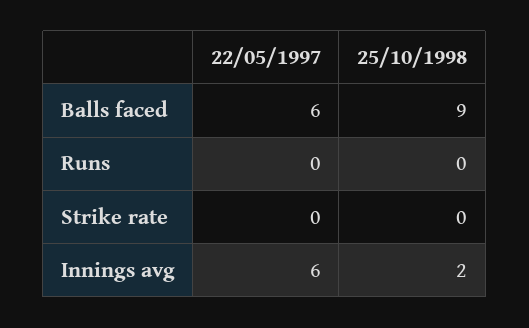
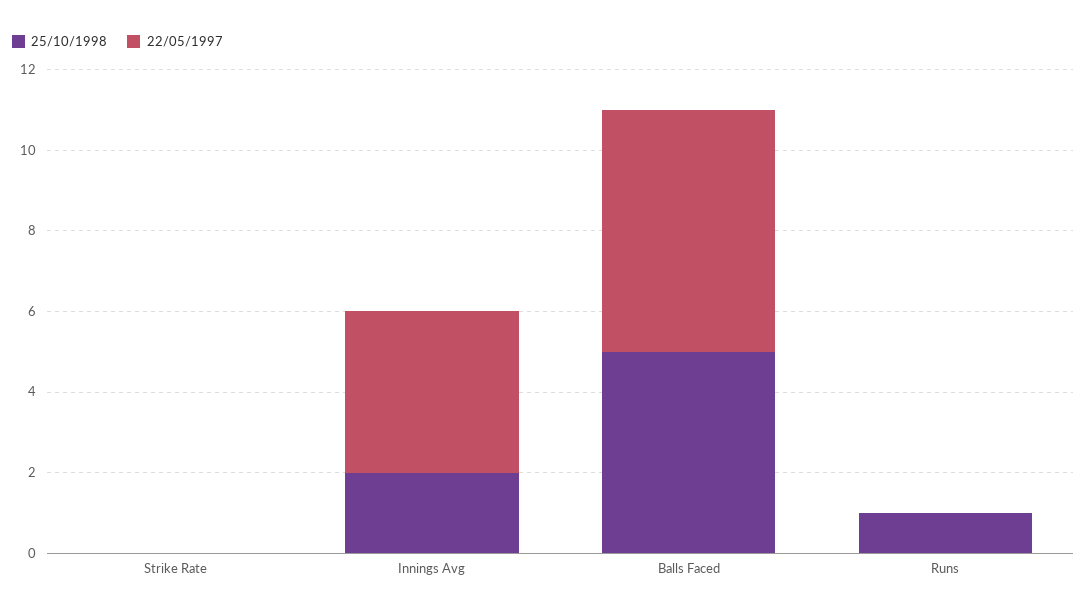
25/10/1998, Balls faced: 9 -> 5
25/10/1998, Runs: 0 -> 1
22/05/1997, Innings avg: 6 -> 4

